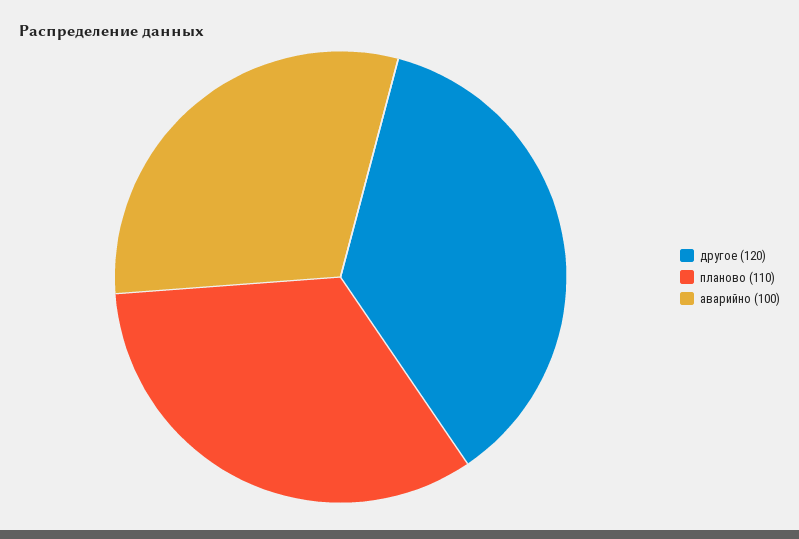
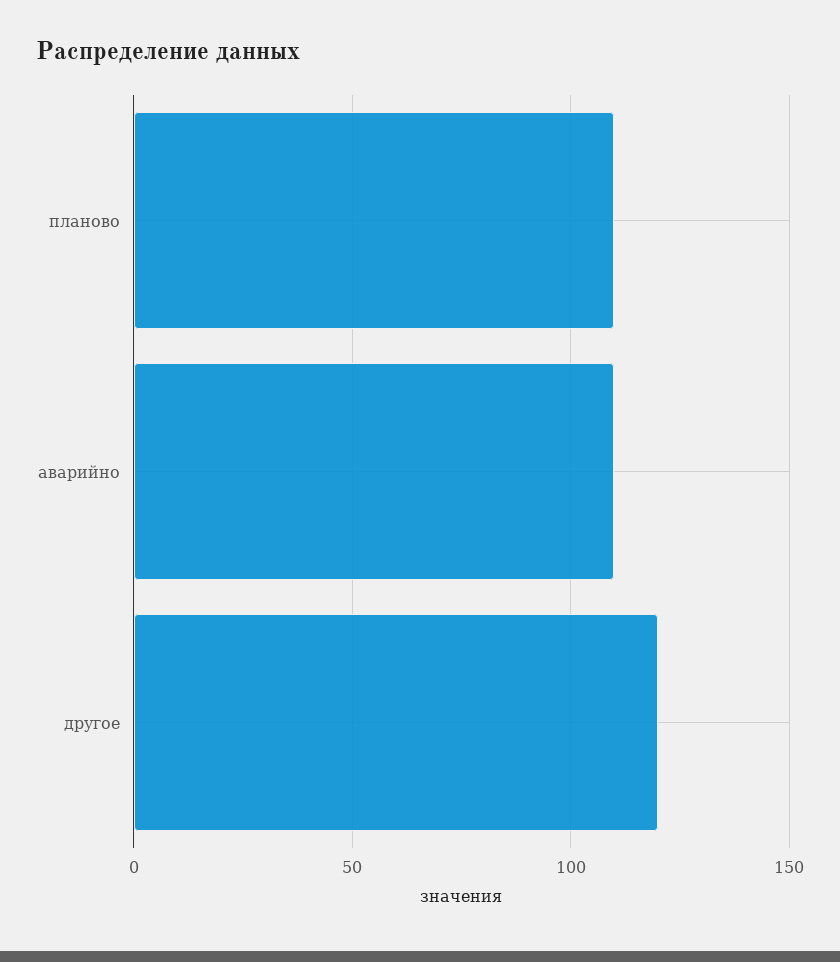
аварийно: 100 -> 110

